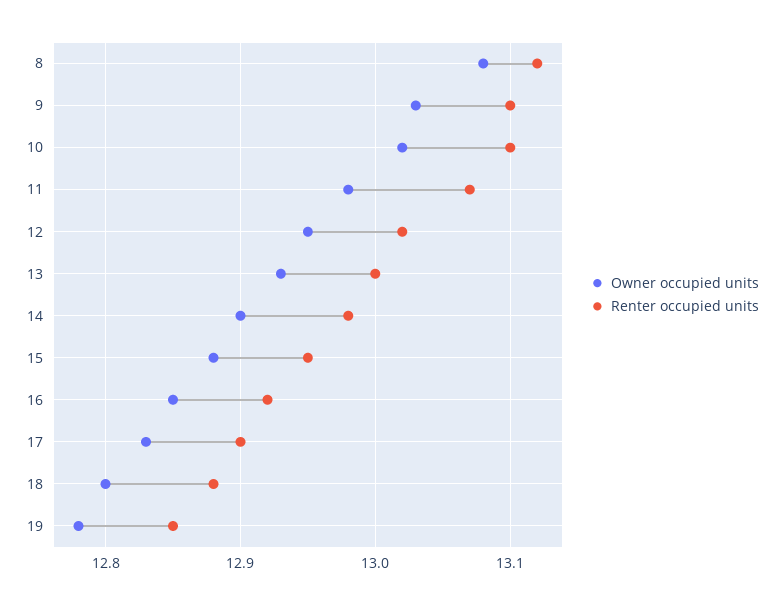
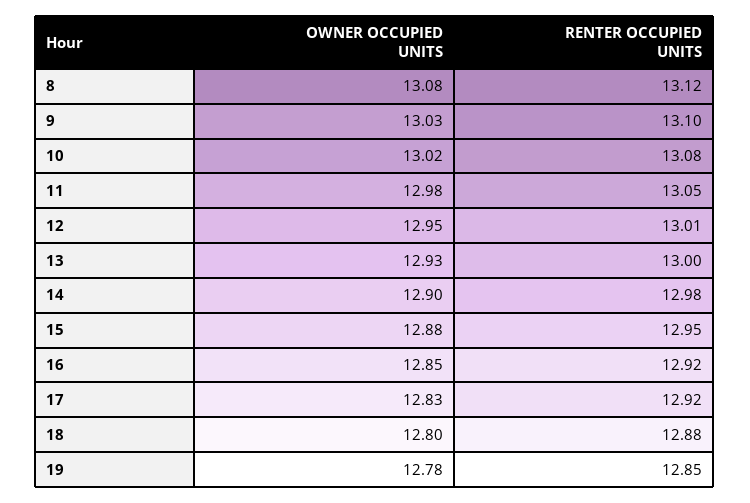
Renter occupied units, 10: 13.1 -> 13.08
Renter occupied units, 11: 13.07 -> 13.05
Renter occupied units, 12: 13.02 -> 13.01
Renter occupied units, 17: 12.9 -> 12.92

